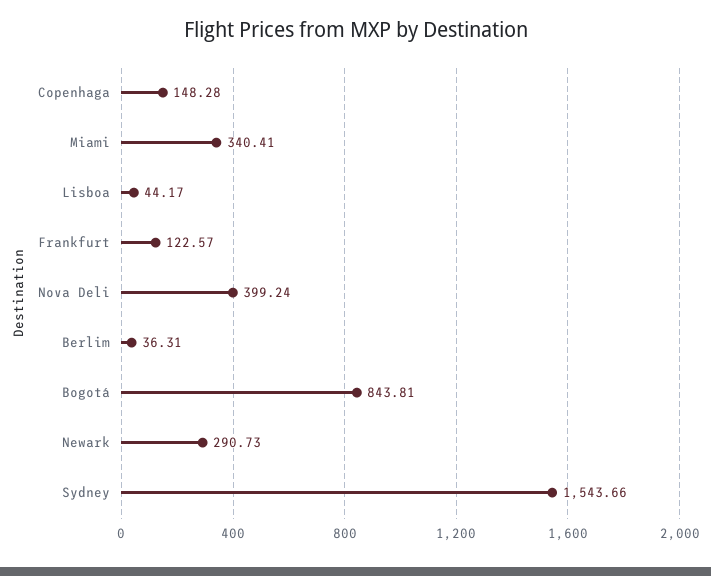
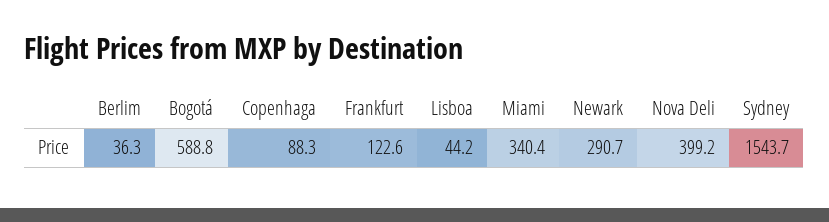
Copenhaga: 148.28 -> 88.3
Bogotá: 843.81 -> 588.8

